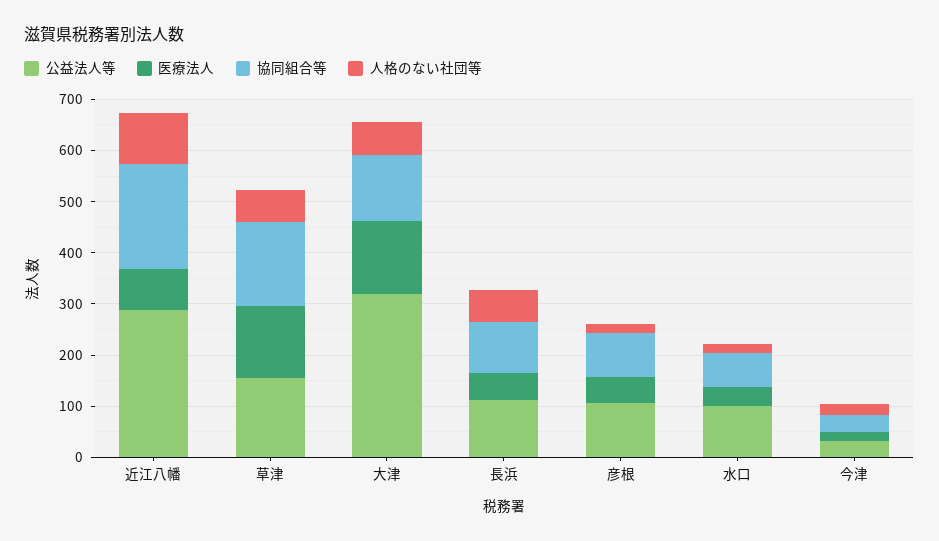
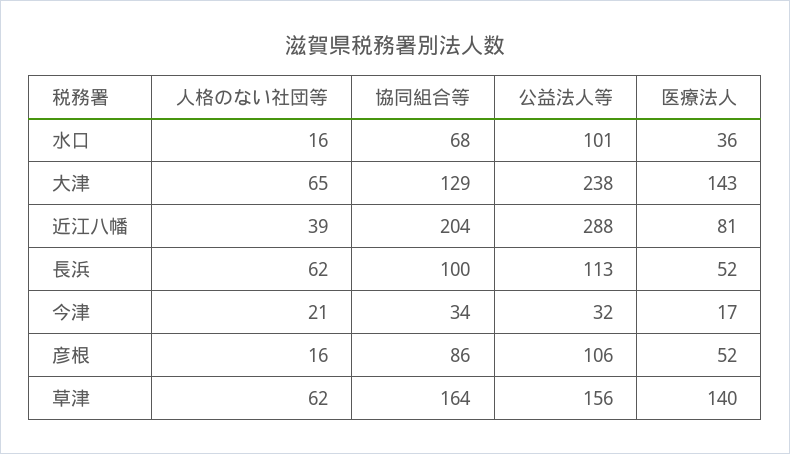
人格のない社団等, 近江八幡: 100 -> 39
公益法人等, 大津: 320 -> 238

